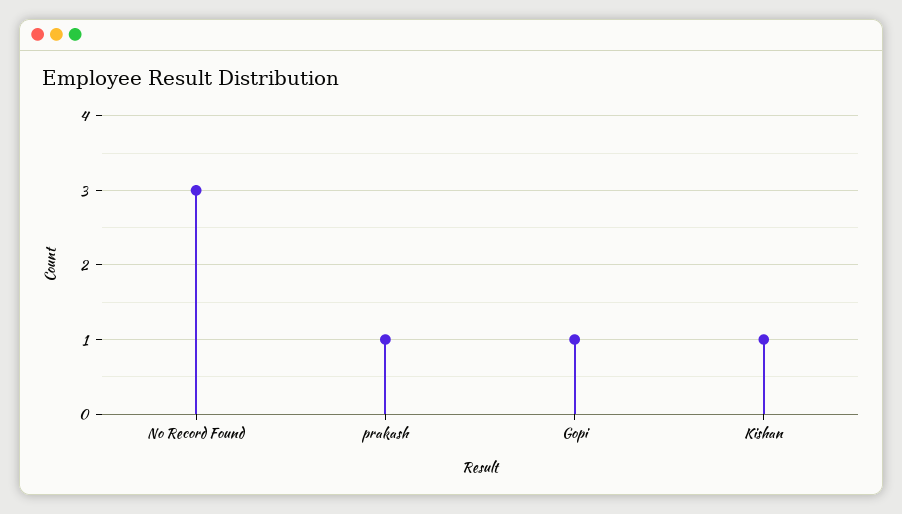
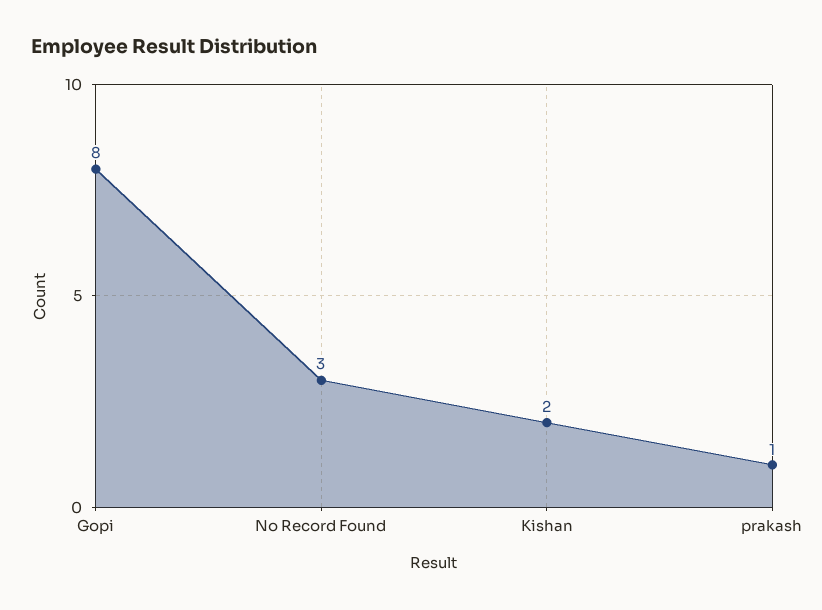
Gopi: 1 -> 8
Kishan: 1 -> 2

